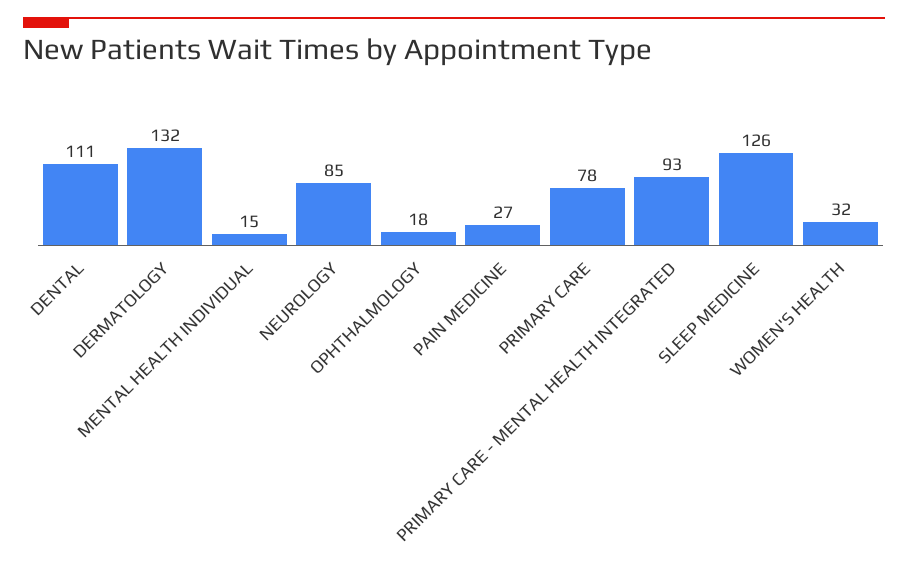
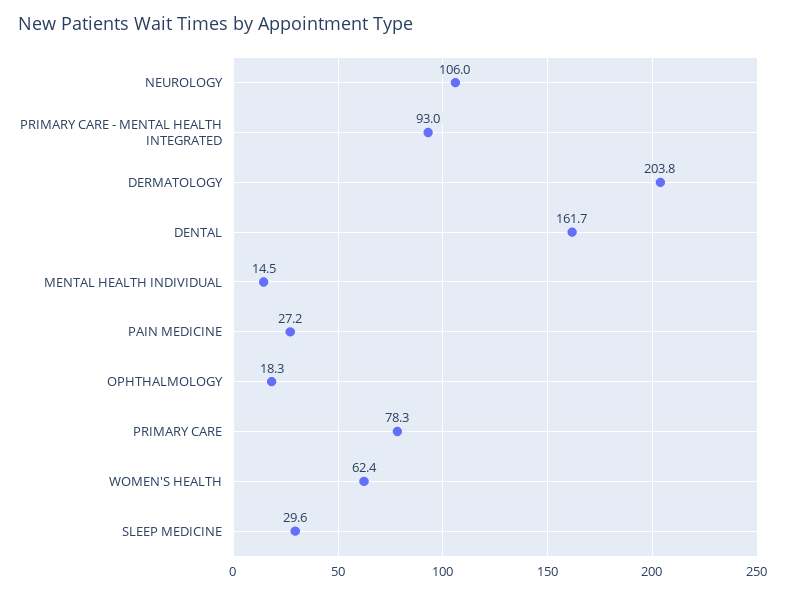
DENTAL: 111 -> 161.7
DERMATOLOGY: 132 -> 203.8
NEUROLOGY: 85 -> 106
SLEEP MEDICINE: 126 -> 29.6
WOMEN'S HEALTH: 32 -> 62.4

